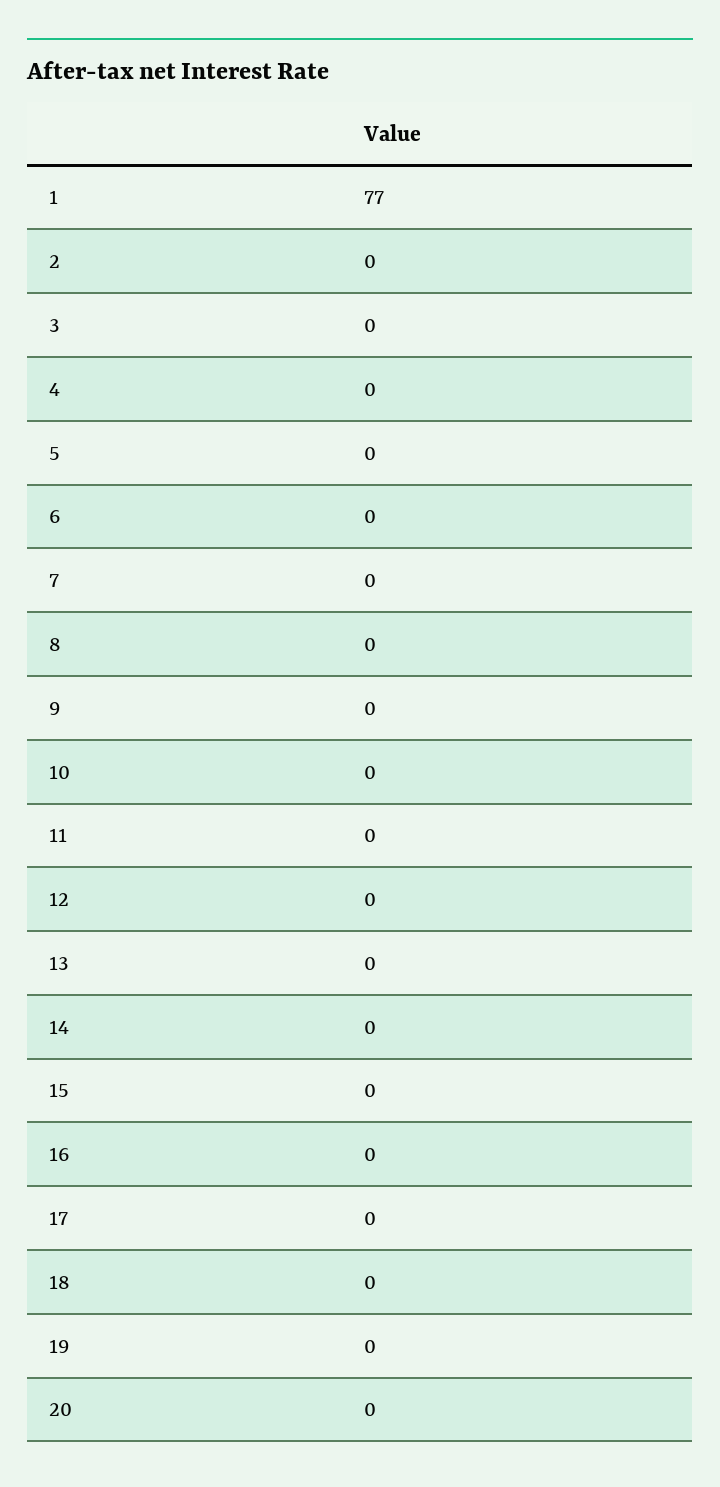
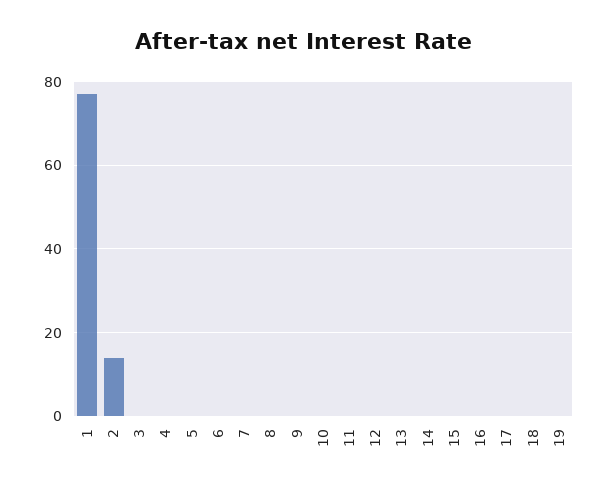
2: 0 -> 15
20: 0 -> none

